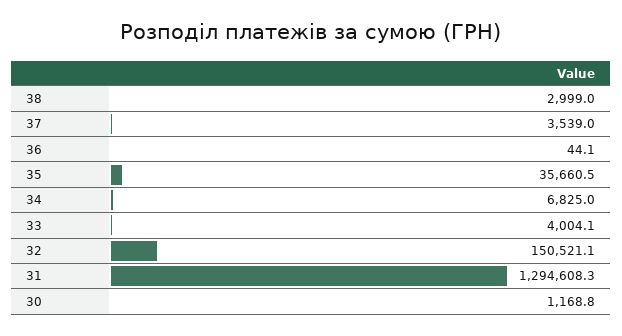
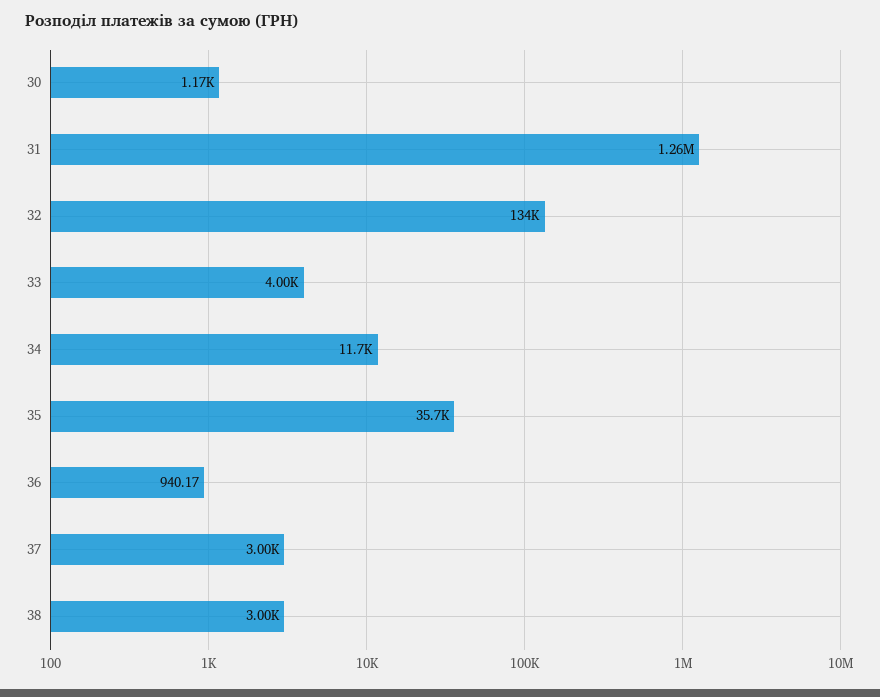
37: 3539 -> 3000
36: 44.1 -> 940.17
34: 6825 -> 11700
32: 150521.1 -> 134000
31: 1294608.3 -> 1260000

